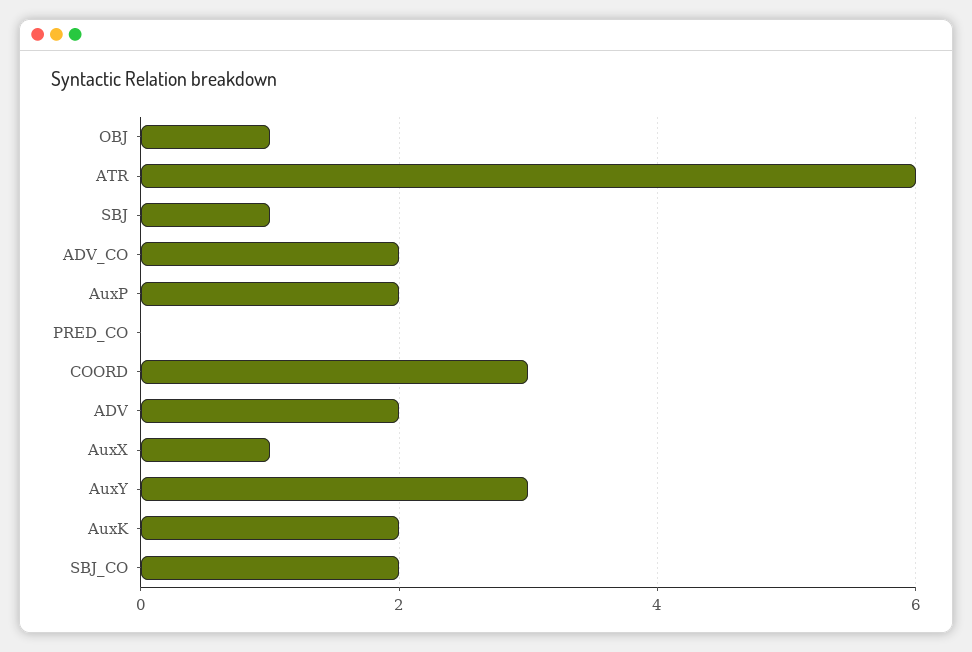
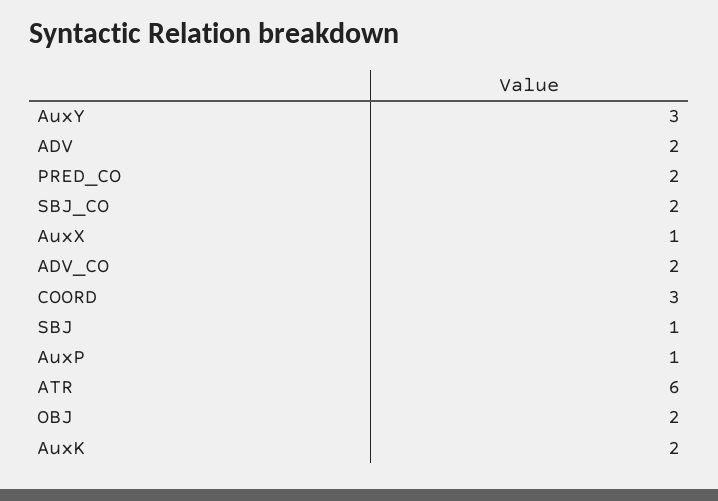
OBJ: 1 -> 2
AuxP: 2 -> 1
PRED_CO: 0 -> 2

